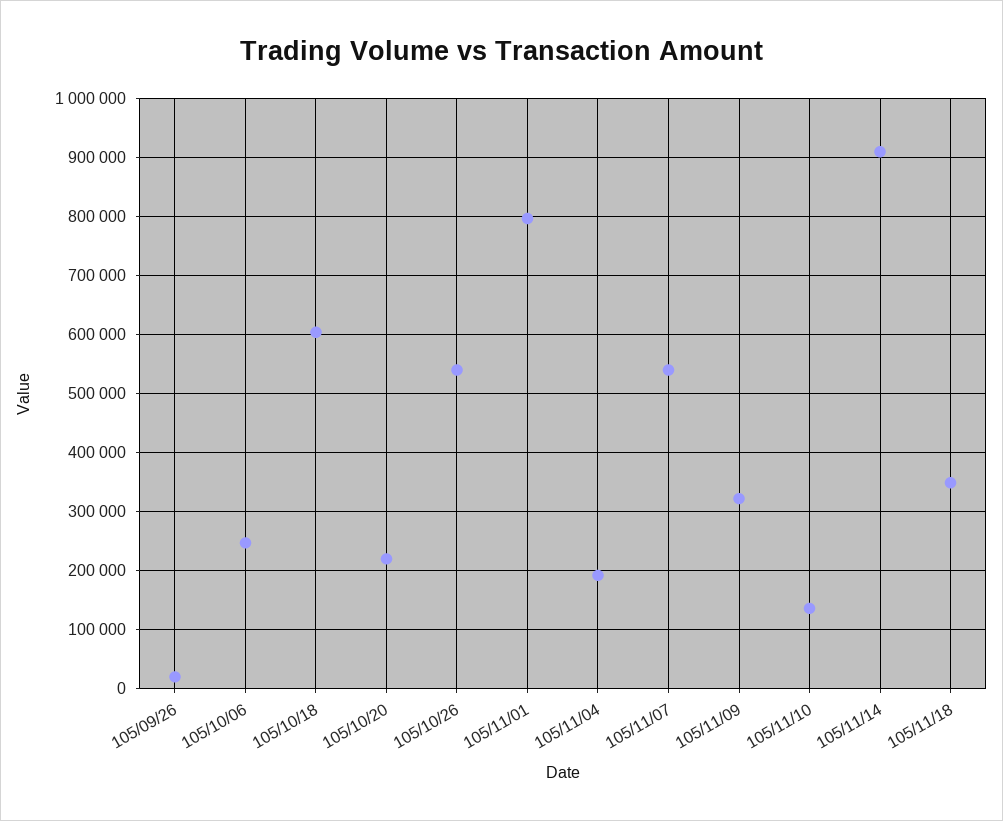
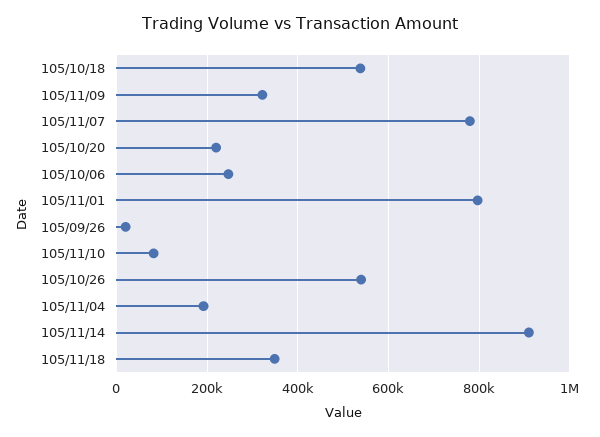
105/10/18: 600000 -> 540000
105/11/07: 540000 -> 780000
105/11/10: 140000 -> 80000

